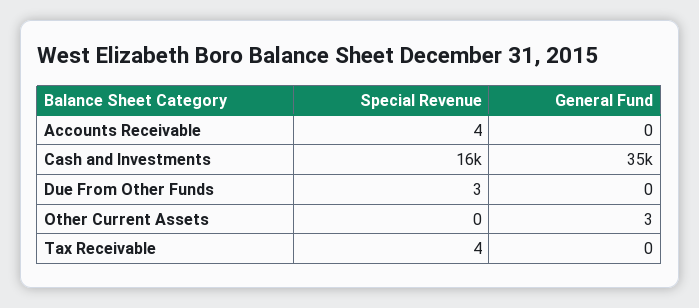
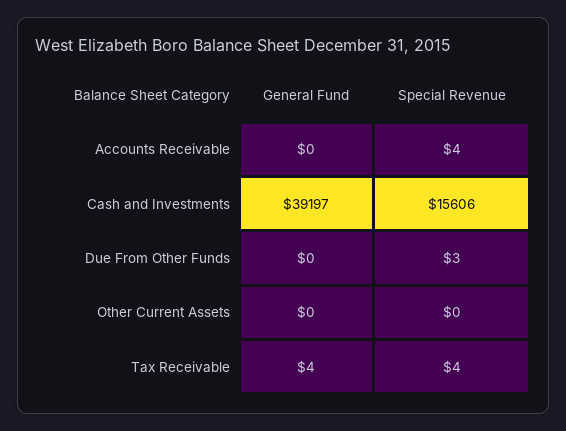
General Fund, Cash and Investments: 35000 -> 39197
General Fund, Other Current Assets: 3 -> 0
General Fund, Tax Receivable: 0 -> 4

